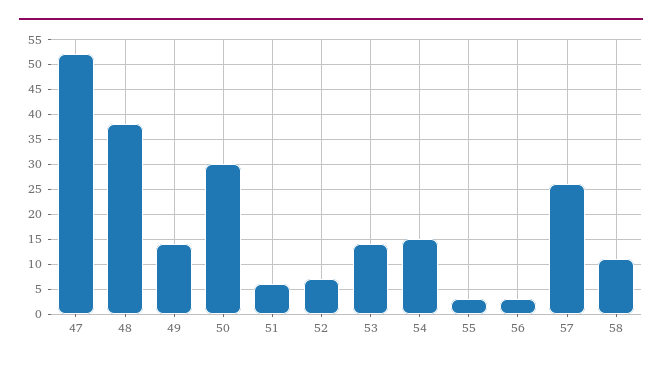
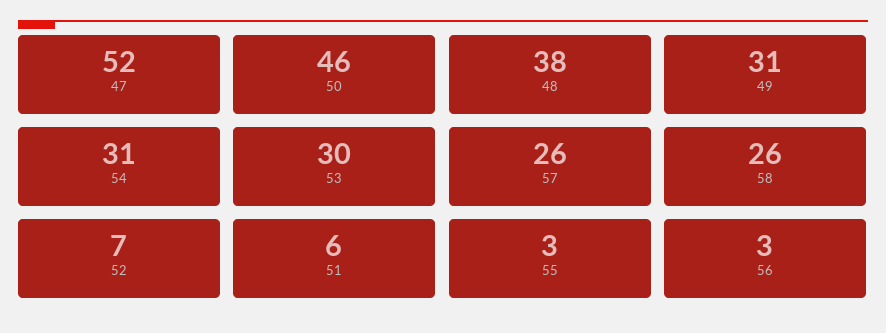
49: 15 -> 31
50: 30 -> 46
53: 15 -> 30
54: 15 -> 31
58: 10 -> 26

